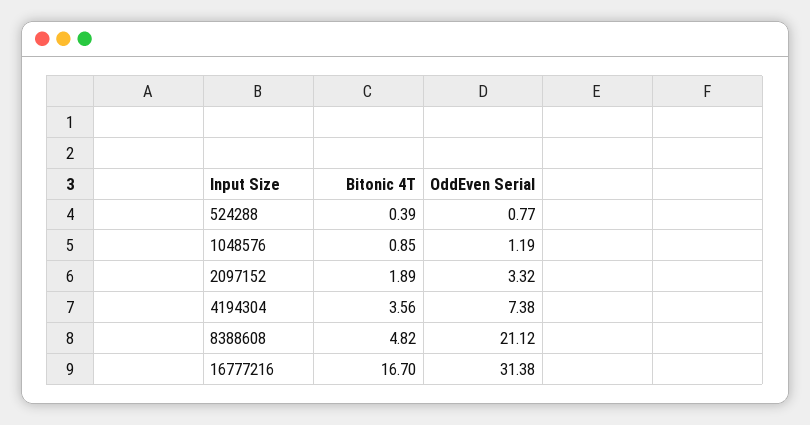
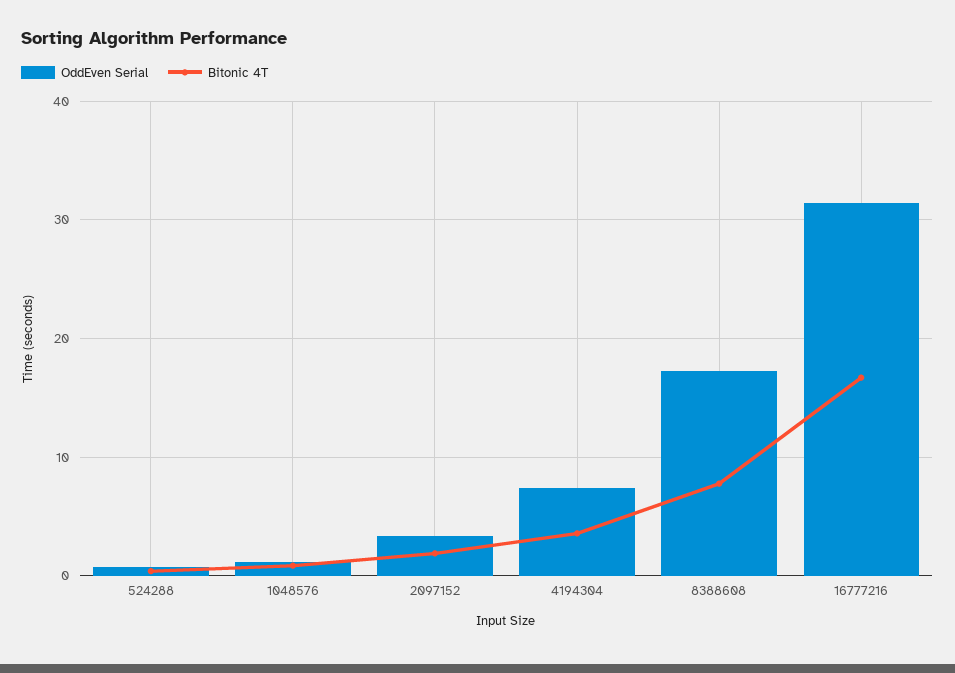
Bitonic 4T, 8388608: 4.82 -> 8
OddEven Serial, 8388608: 21.12 -> 17

